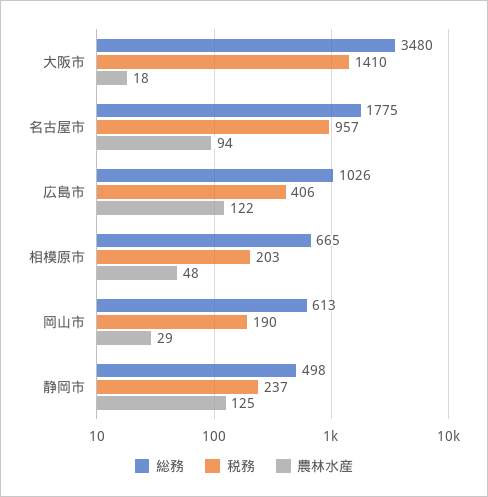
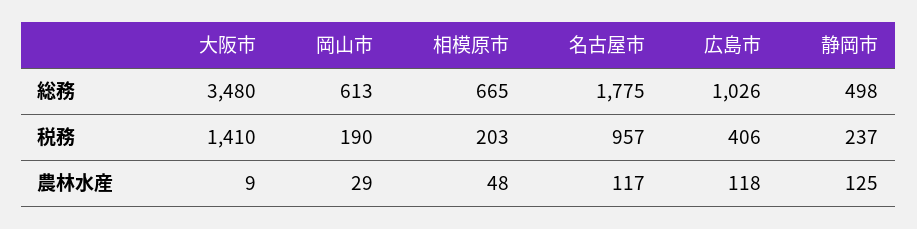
農林水産, 大阪市: 18 -> 9
農林水産, 名古屋市: 94 -> 117
農林水産, 広島市: 122 -> 118

